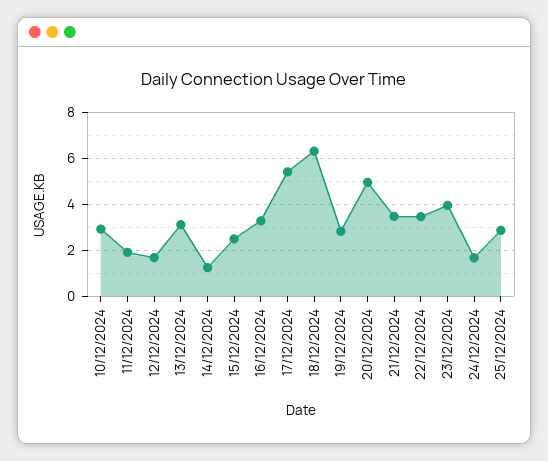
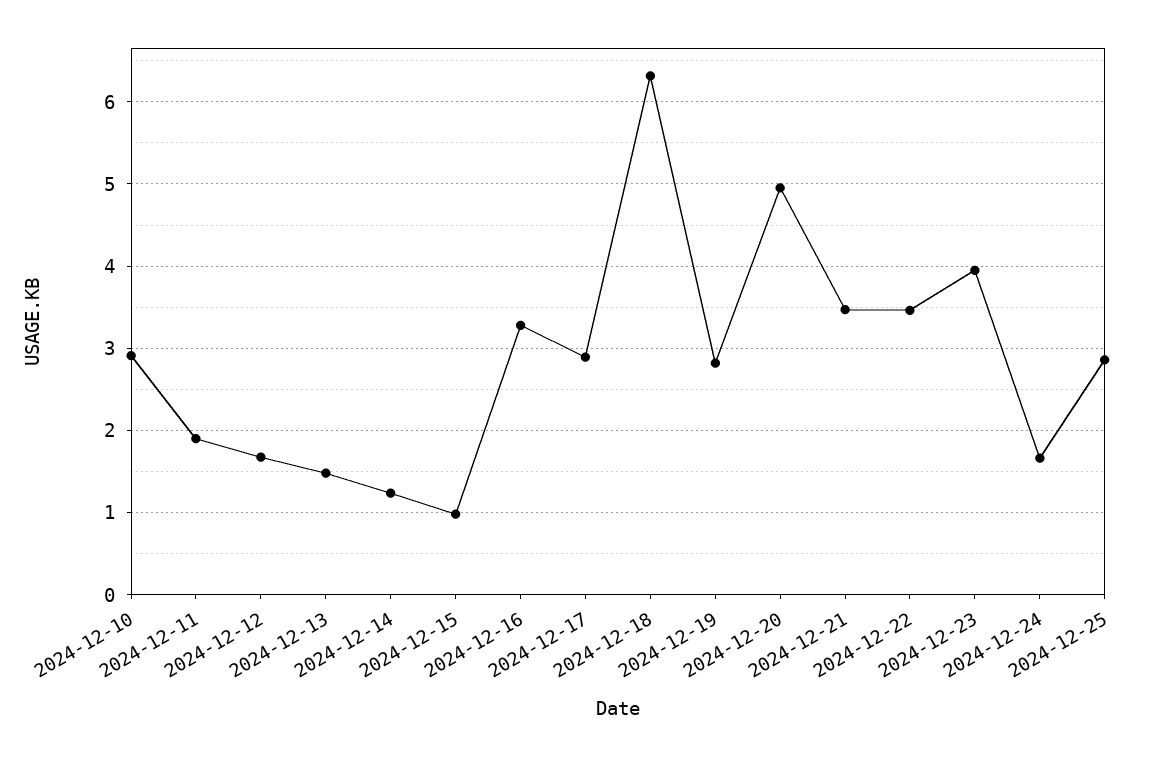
13/12/2024: 3 -> 1.5
15/12/2024: 2.5 -> 1
17/12/2024: 5.5 -> 2.9

